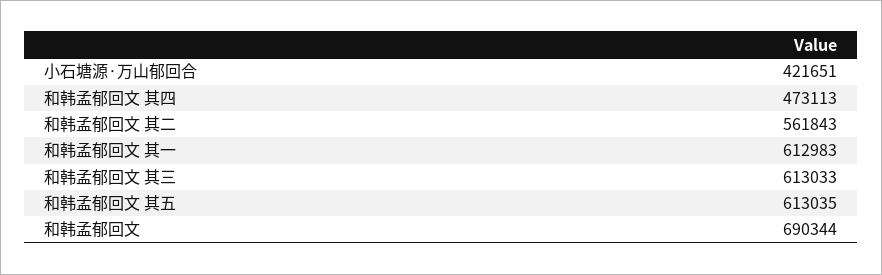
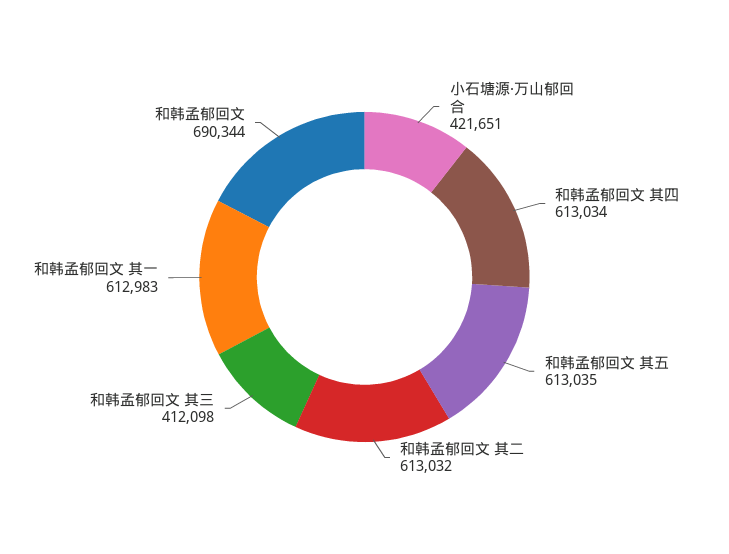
和韩孟郁回文 其四: 473113 -> 613034
和韩孟郁回文 其二: 561843 -> 613032
和韩孟郁回文 其三: 613033 -> 412098

